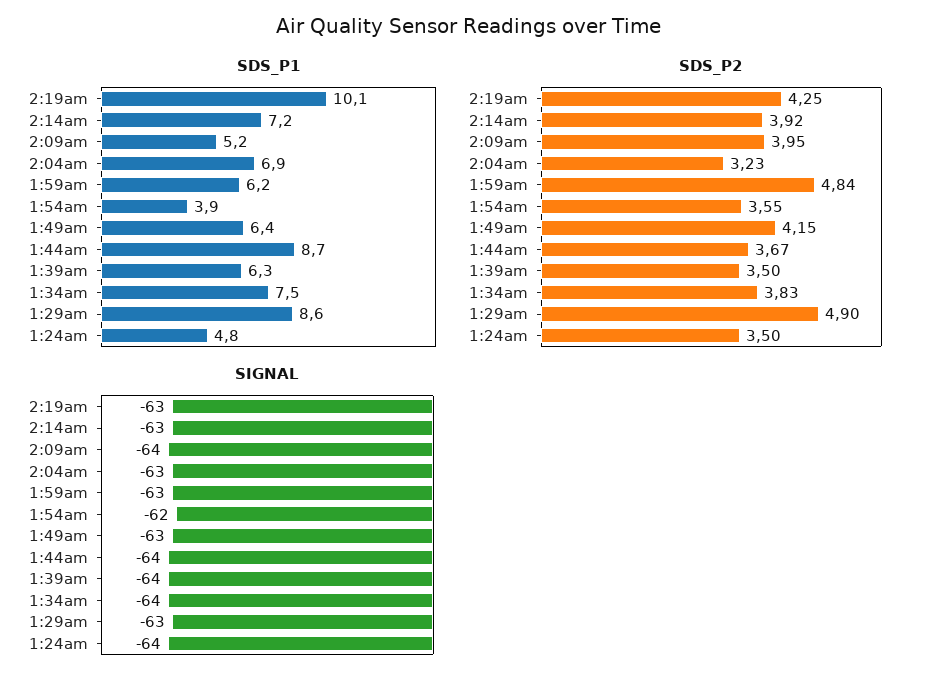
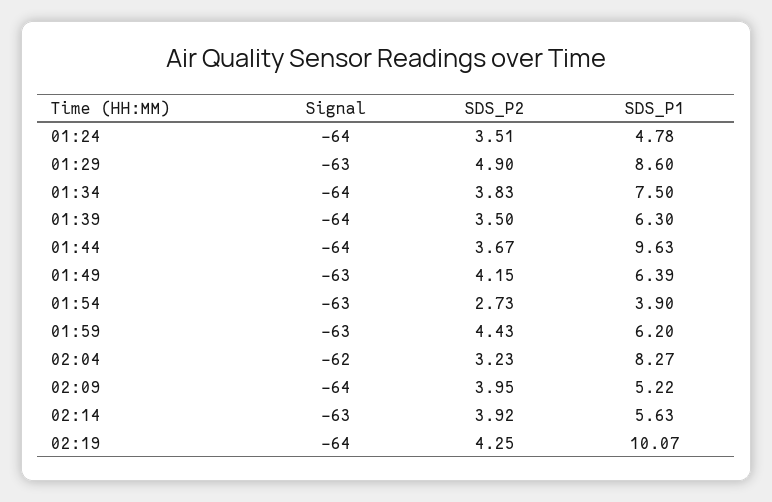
SDS_P1, 2:14am: 7.2 -> 5.63
SDS_P1, 2:04am: 6.9 -> 8.27
SDS_P1, 1:44am: 8.7 -> 9.63
SDS_P2, 1:59am: 4.84 -> 4.43
SDS_P2, 1:54am: 3.55 -> 2.73
SDS_P2, 1:24am: 3.5 -> 3.51
SIGNAL, 2:19am: -63 -> -64
SIGNAL, 2:04am: -63 -> -62
SIGNAL, 1:54am: -62 -> -63

